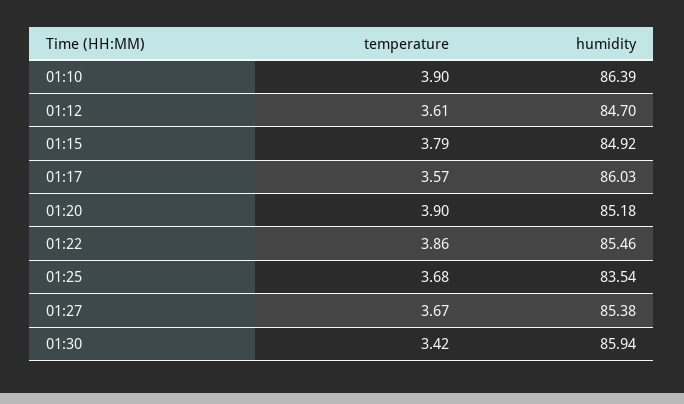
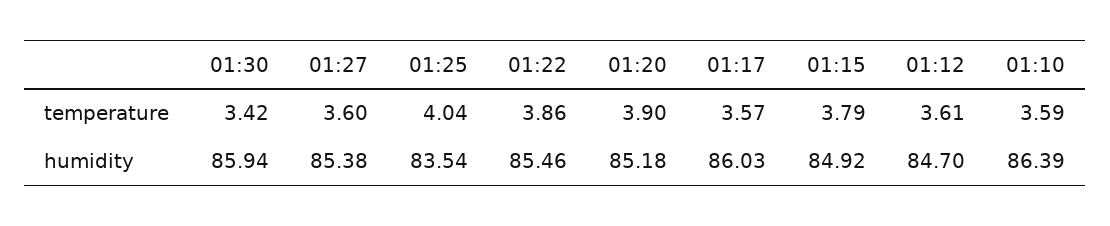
temperature, 01:10: 3.9 -> 3.59
temperature, 01:25: 3.68 -> 4.04
temperature, 01:27: 3.67 -> 3.6

